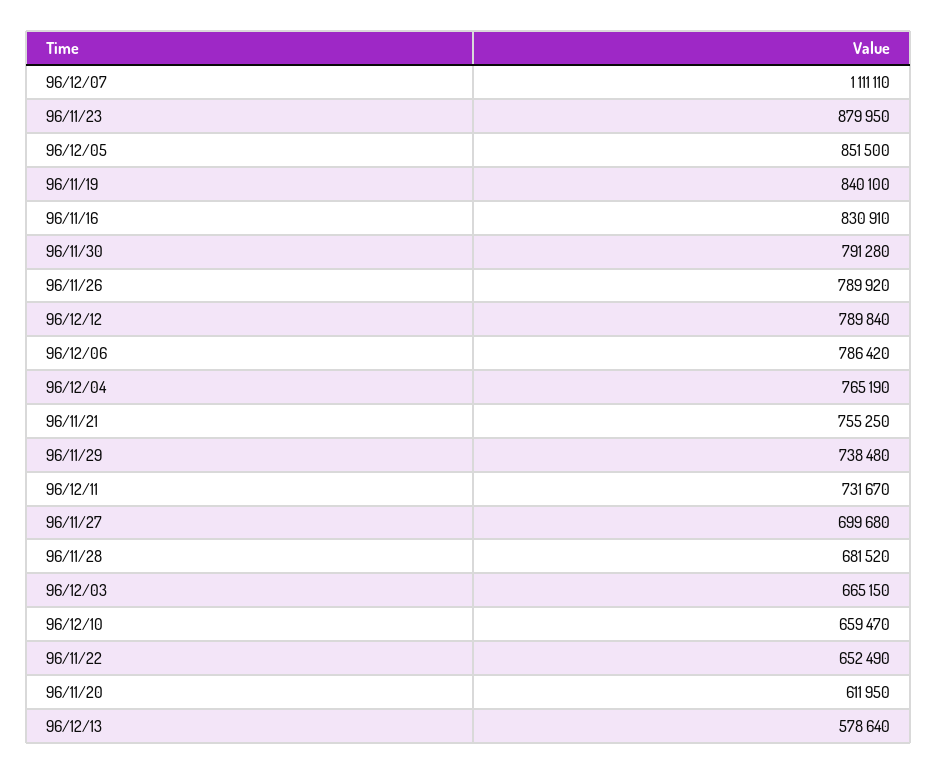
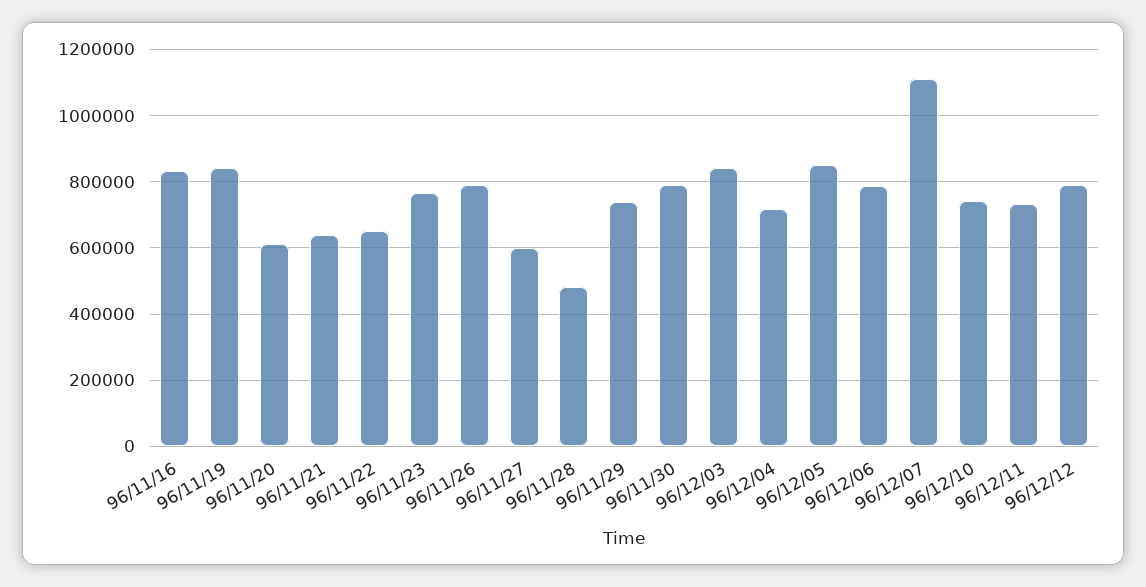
96/11/23: 879950 -> 760000
96/12/04: 765190 -> 720000
96/11/21: 755250 -> 640000
96/11/27: 699680 -> 600000
96/11/28: 681520 -> 480000
96/12/03: 665150 -> 840000
96/12/10: 659470 -> 740000
96/12/13: 578640 -> none

